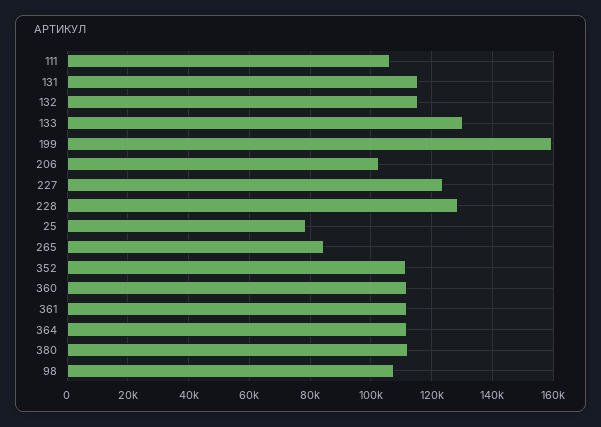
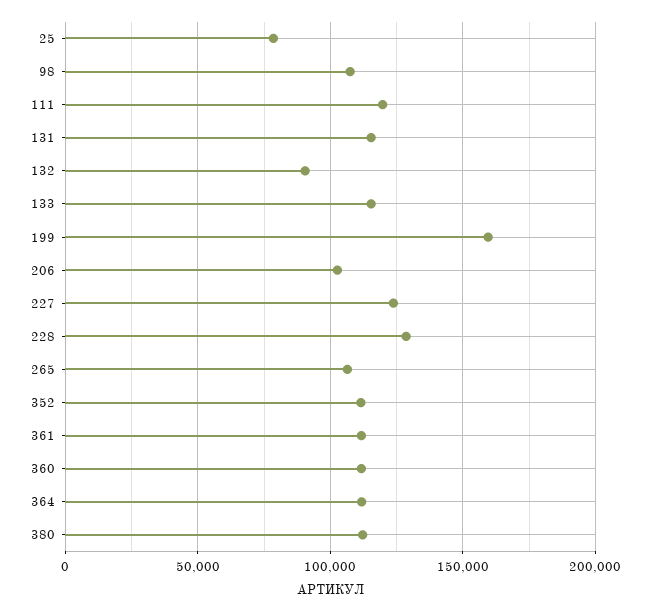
111: 106000 -> 120000
132: 116000 -> 90000
133: 130000 -> 115000
265: 84000 -> 105000

